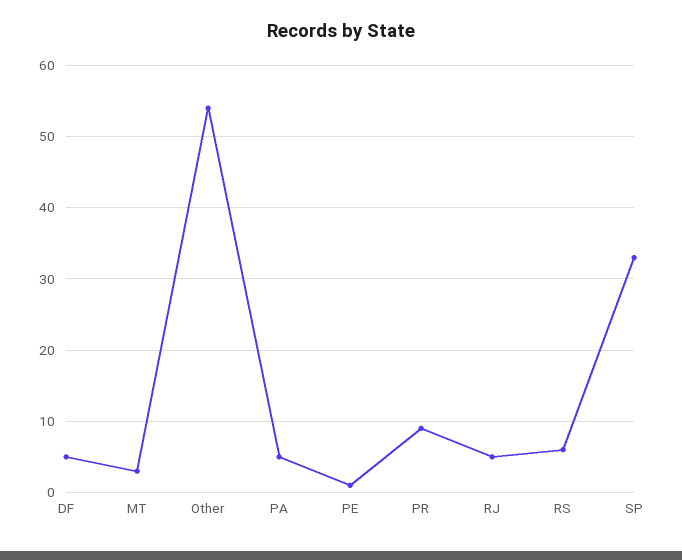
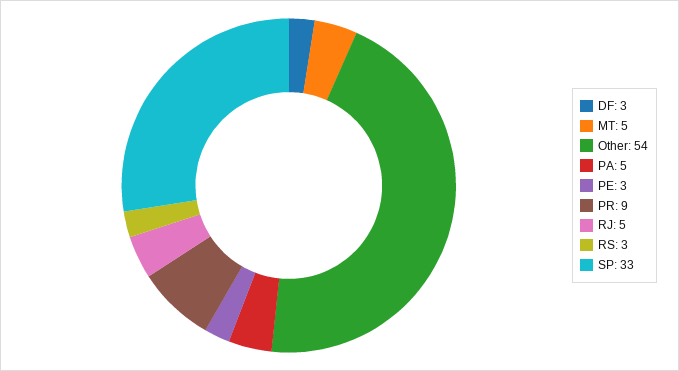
DF: 5 -> 3
MT: 3 -> 5
PE: 1 -> 3
RS: 6 -> 3

